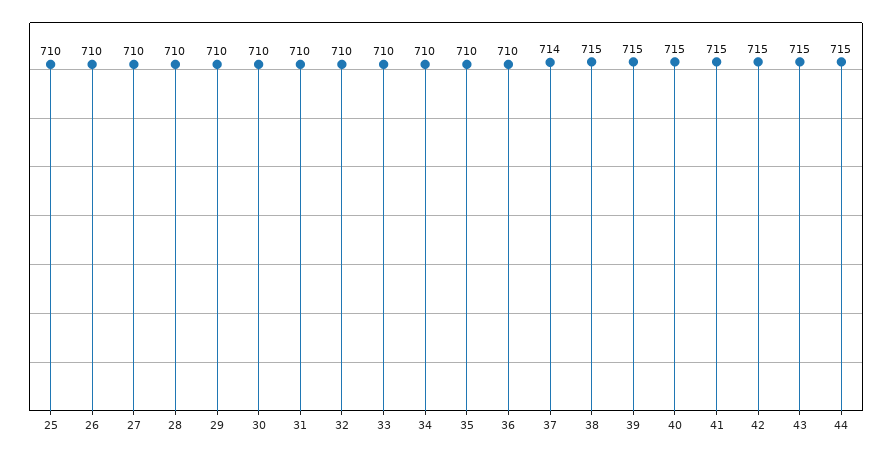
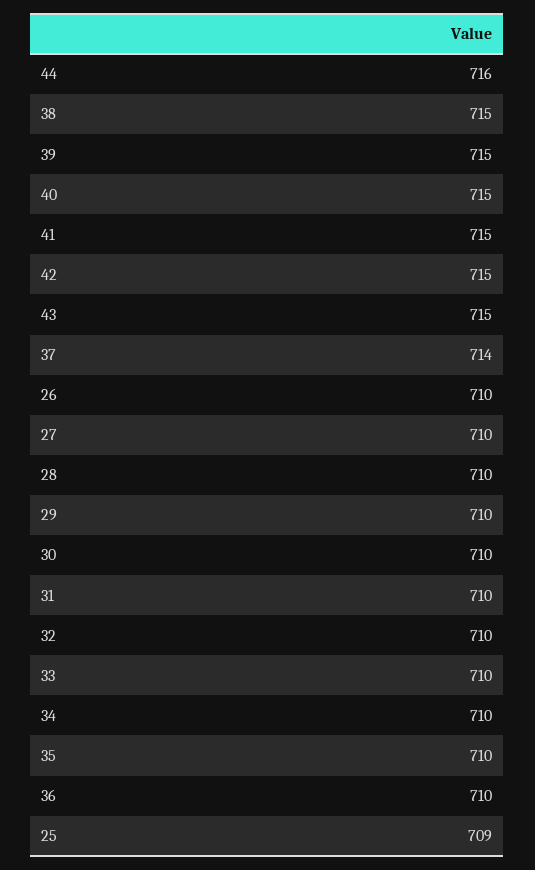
25: 710 -> 709
44: 715 -> 716

